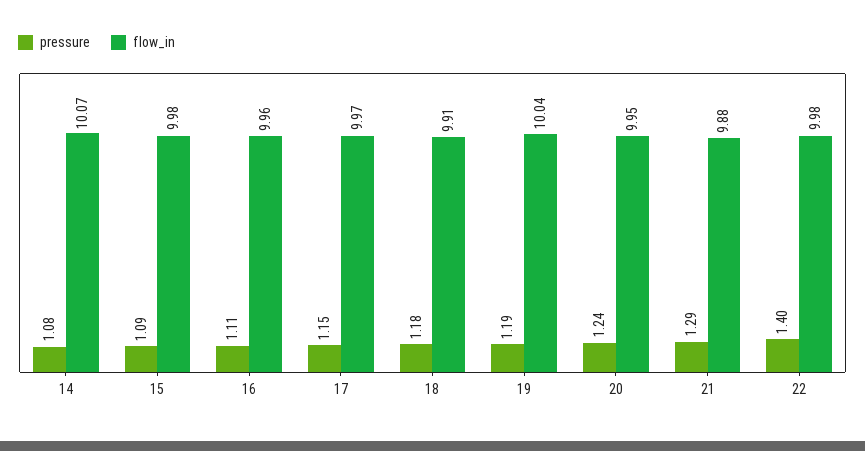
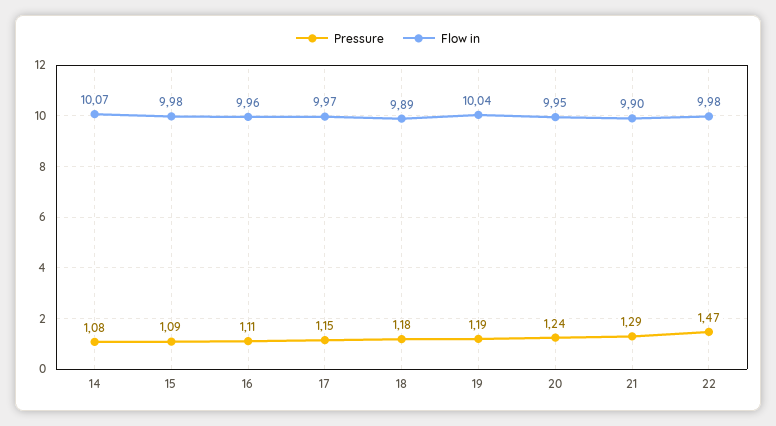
flow_in, 18: 9.91 -> 9.89
flow_in, 21: 9.88 -> 9.9
pressure, 22: 1.4 -> 1.47

